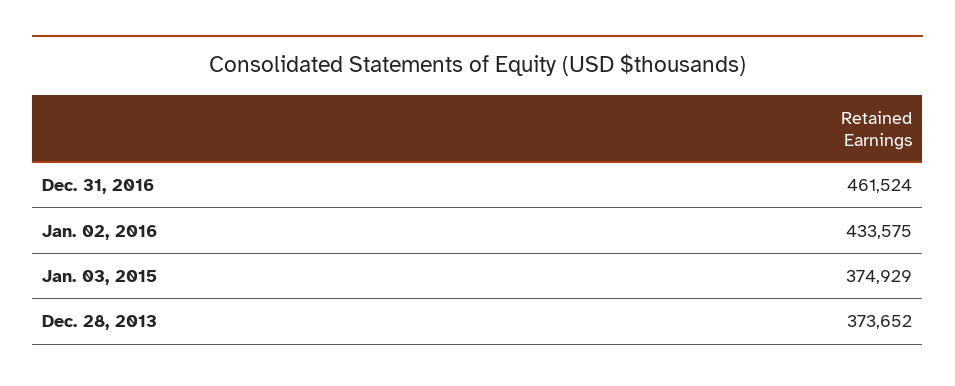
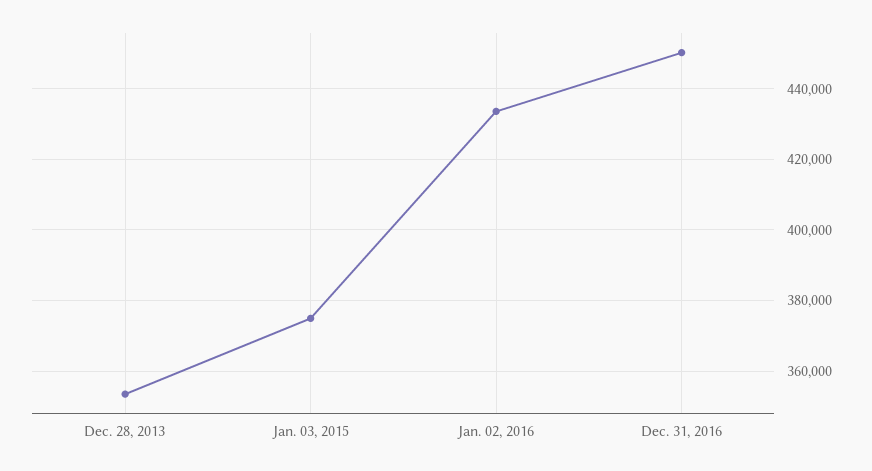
Dec. 31, 2016: 461524 -> 450000
Dec. 28, 2013: 373652 -> 354000

